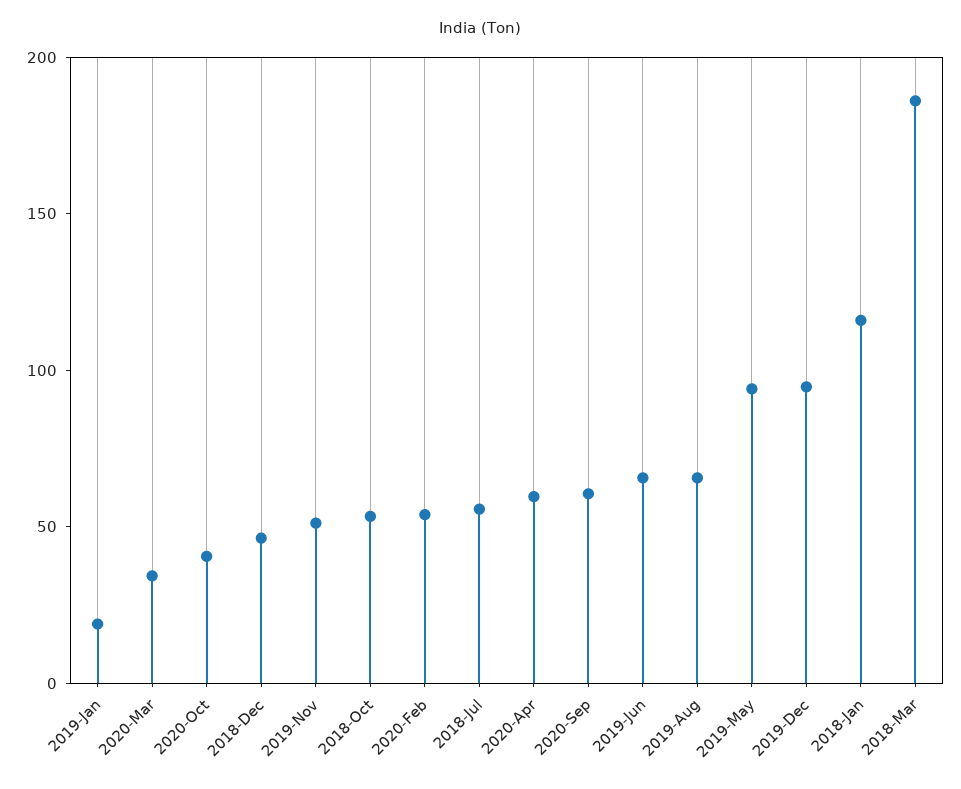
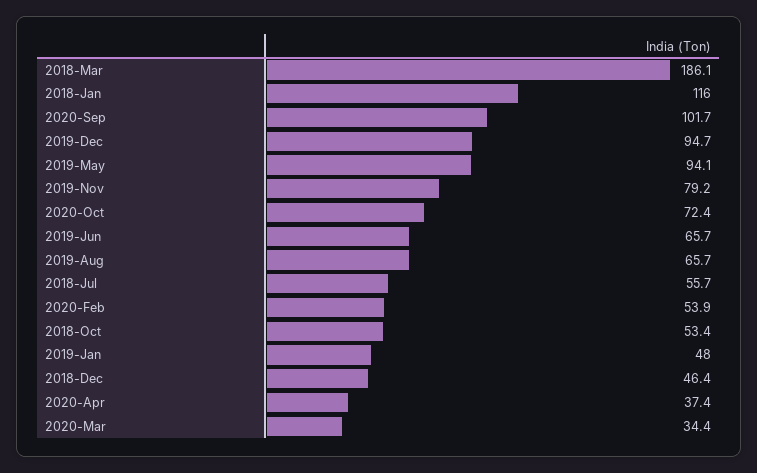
2019-Jan: 20 -> 48
2020-Oct: 40 -> 72.4
2019-Nov: 50 -> 79.2
2020-Apr: 60 -> 37.4
2020-Sep: 60 -> 101.7

